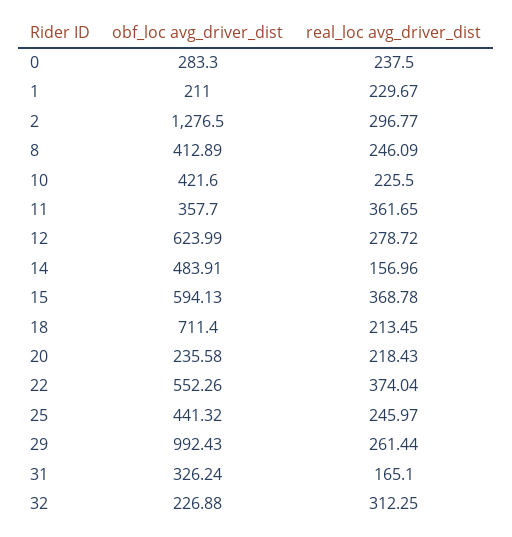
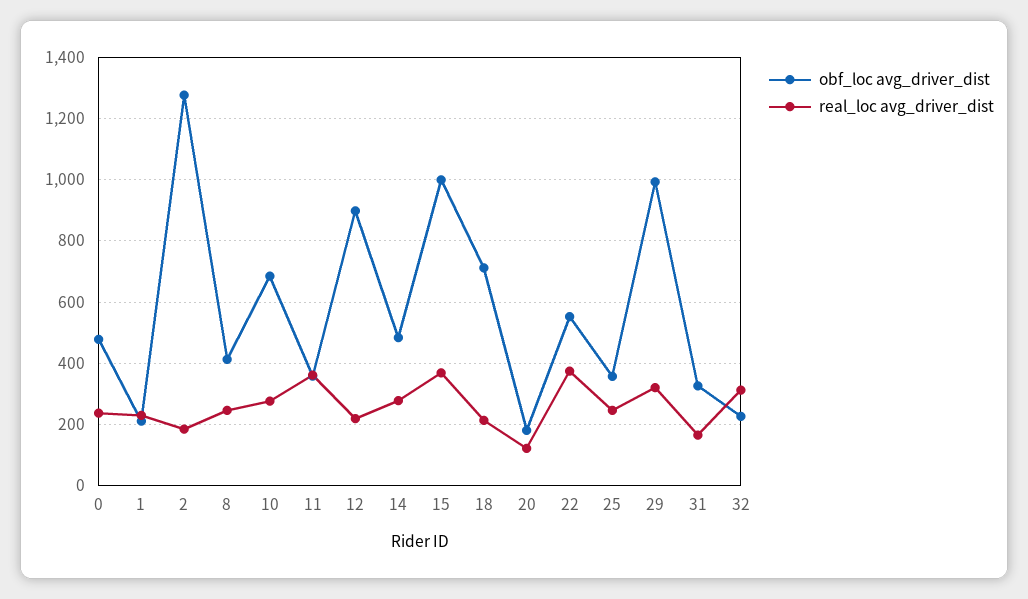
obf_loc avg_driver_dist, 0: 283.3 -> 480
real_loc avg_driver_dist, 2: 296.77 -> 180
obf_loc avg_driver_dist, 10: 421.6 -> 680
real_loc avg_driver_dist, 10: 225.5 -> 280
obf_loc avg_driver_dist, 12: 623.99 -> 900
real_loc avg_driver_dist, 12: 278.72 -> 220
real_loc avg_driver_dist, 14: 156.96 -> 280
obf_loc avg_driver_dist, 15: 594.13 -> 1000
obf_loc avg_driver_dist, 20: 235.58 -> 180
real_loc avg_driver_dist, 20: 218.43 -> 120
obf_loc avg_driver_dist, 25: 441.32 -> 360
real_loc avg_driver_dist, 29: 261.44 -> 320

